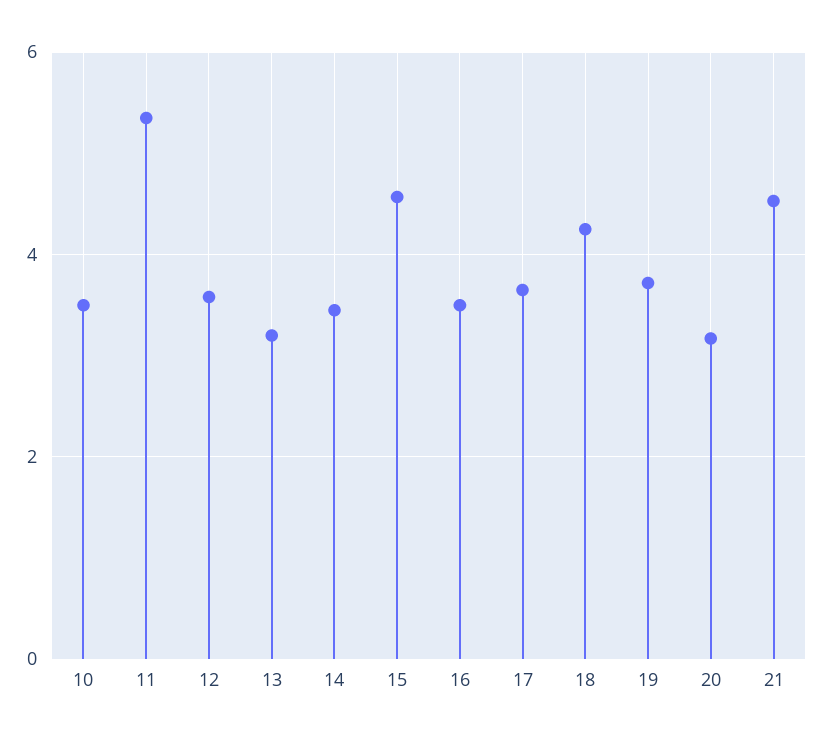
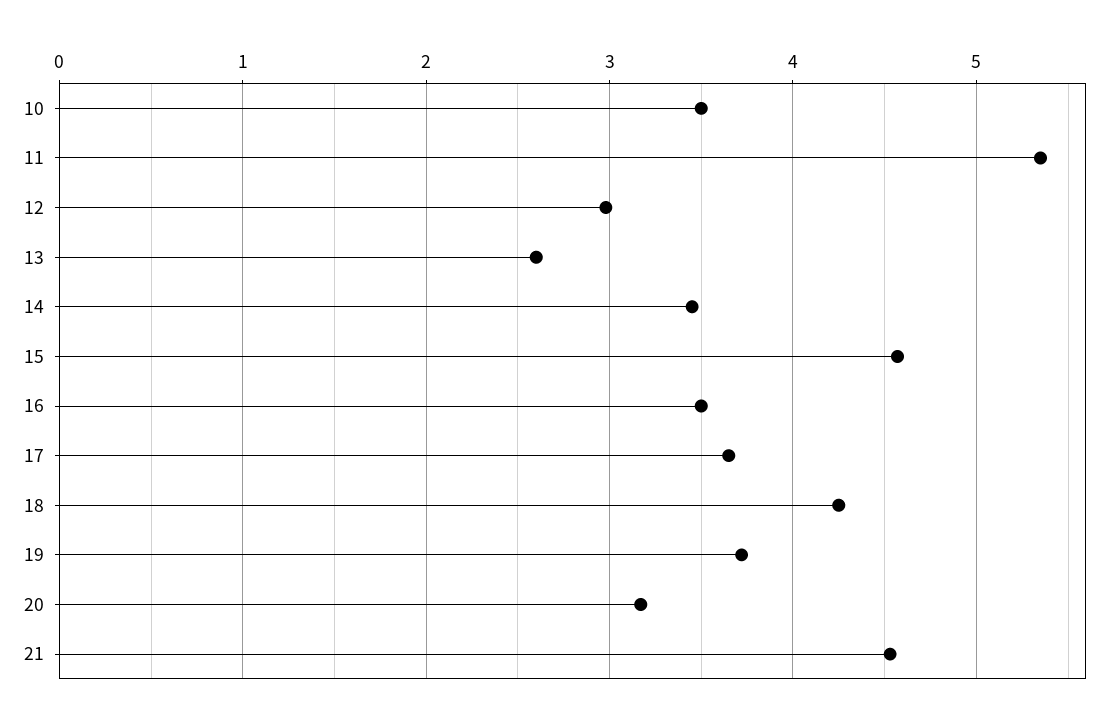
12: 3.6 -> 3
13: 3.2 -> 2.6

